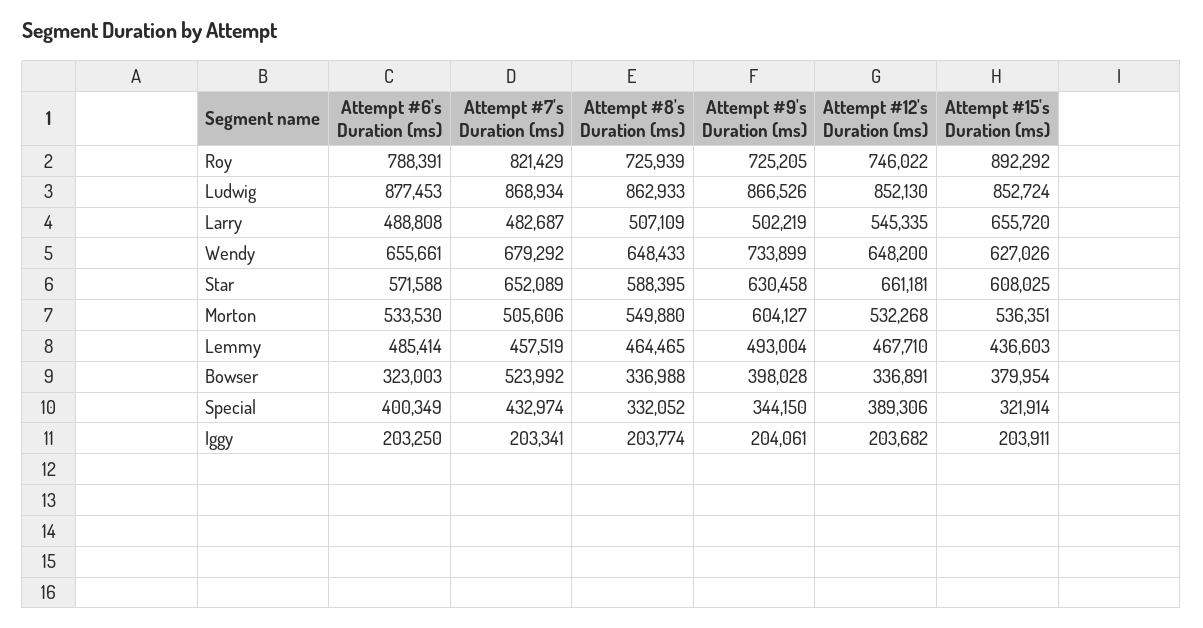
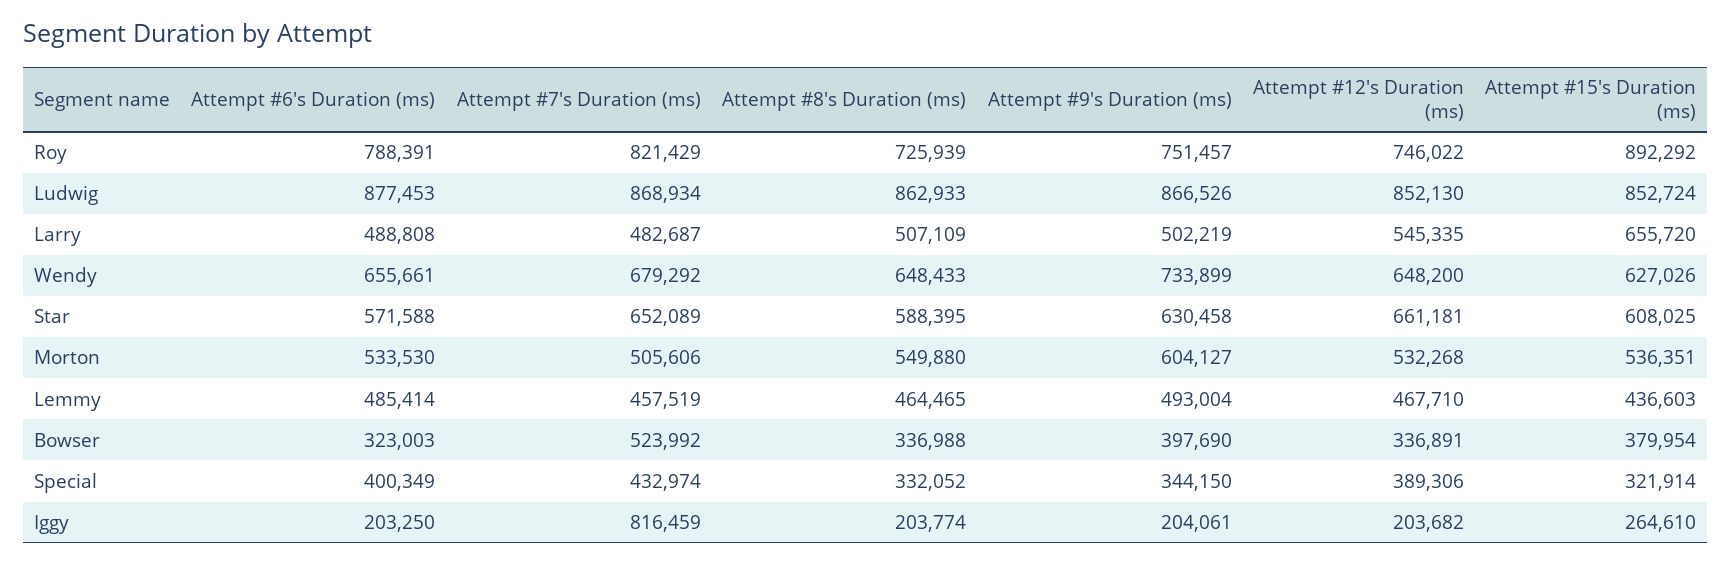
Attempt #9's Duration (ms), Roy: 725205 -> 751457
Attempt #9's Duration (ms), Bowser: 398028 -> 397690
Attempt #7's Duration (ms), Iggy: 203341 -> 816459
Attempt #15's Duration (ms), Iggy: 203911 -> 264610

